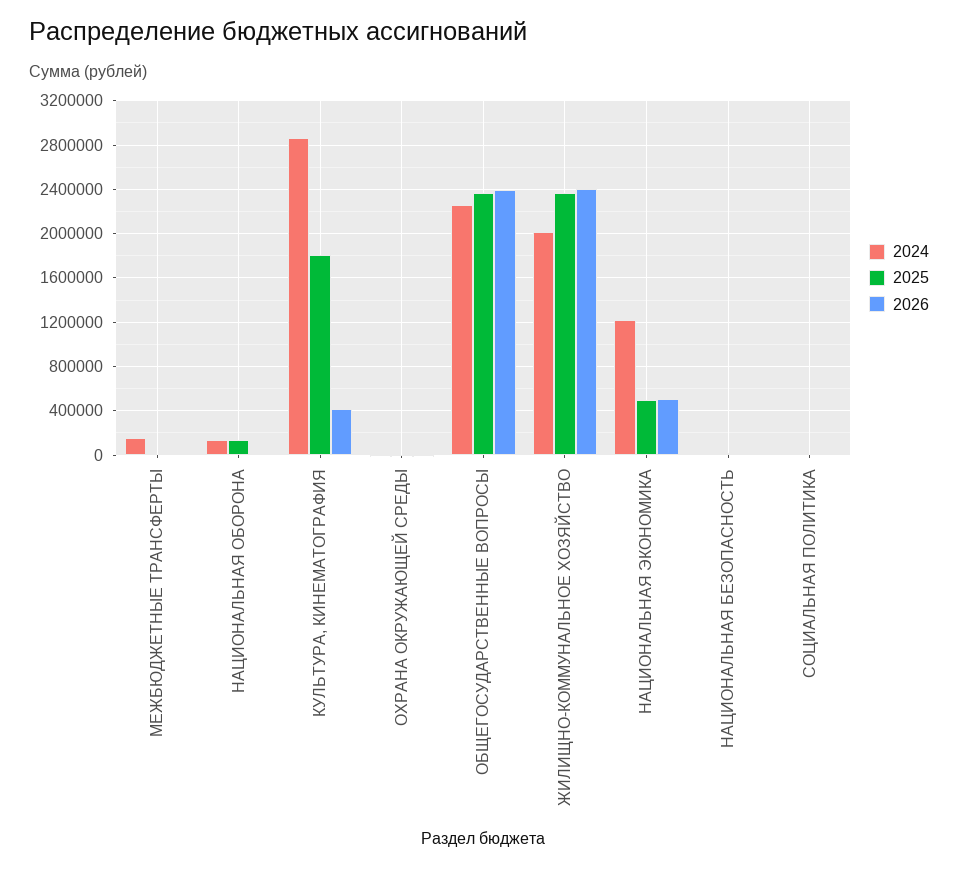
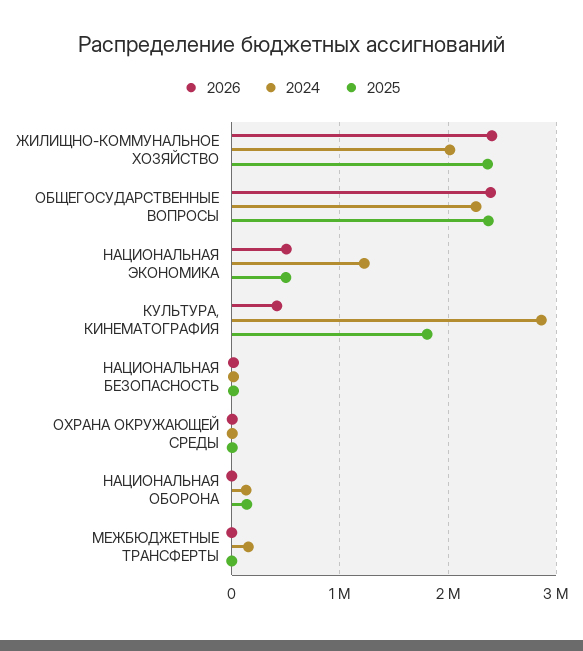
2024, СОЦИАЛЬНАЯ ПОЛИТИКА: 0 -> none
2025, СОЦИАЛЬНАЯ ПОЛИТИКА: 0 -> none
2026, СОЦИАЛЬНАЯ ПОЛИТИКА: 0 -> none

